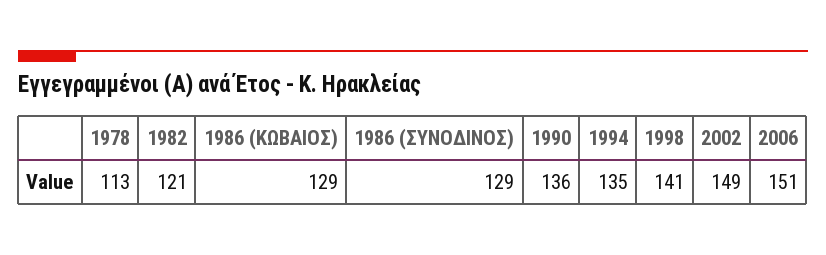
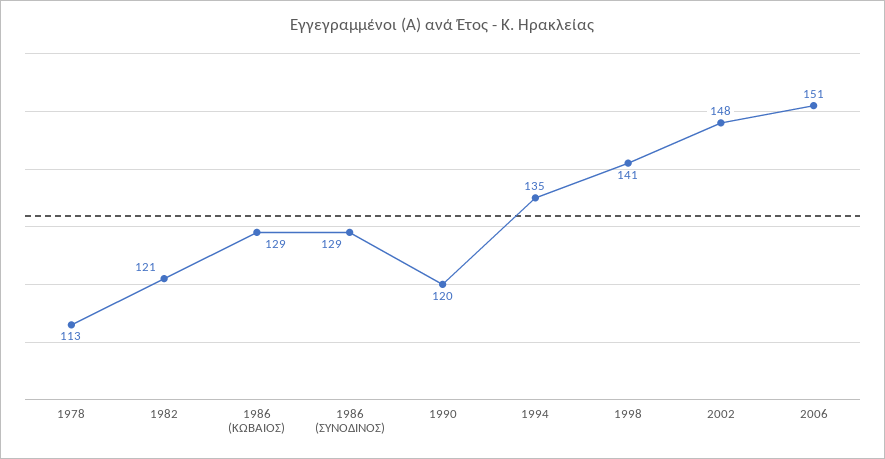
1990: 136 -> 120
2002: 149 -> 148

